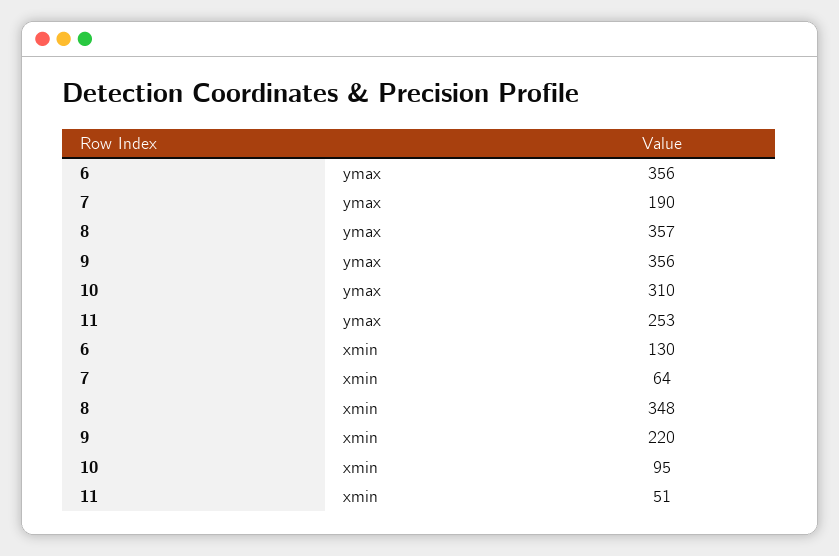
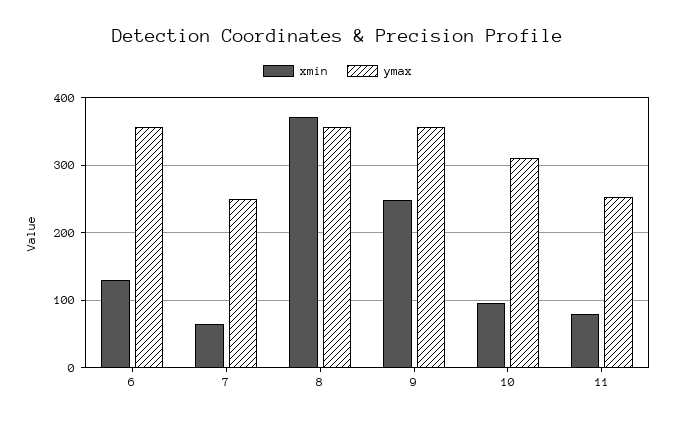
ymax, 7: 190 -> 250
xmin, 8: 348 -> 370
xmin, 9: 220 -> 250
xmin, 11: 51 -> 80

